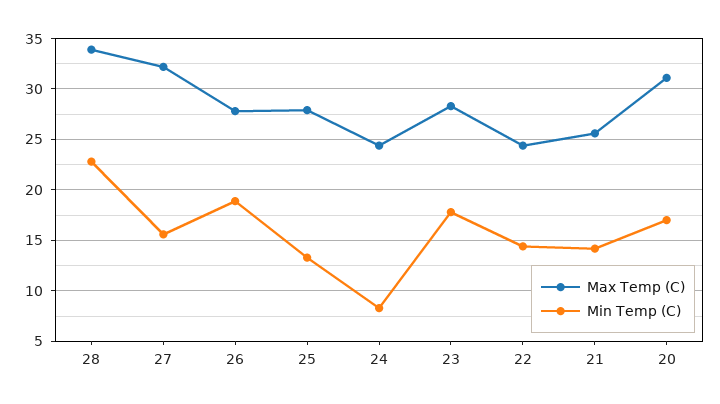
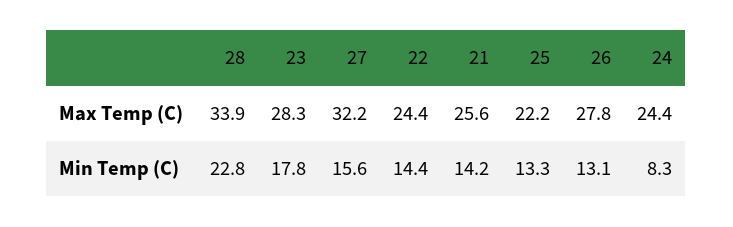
Min Temp (C), 26: 19 -> 13.1
Max Temp (C), 25: 28 -> 22.2
Max Temp (C), 20: 31 -> none
Min Temp (C), 20: 17 -> none

